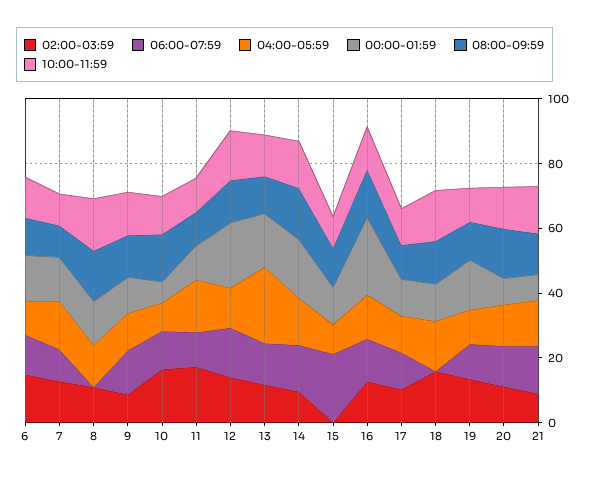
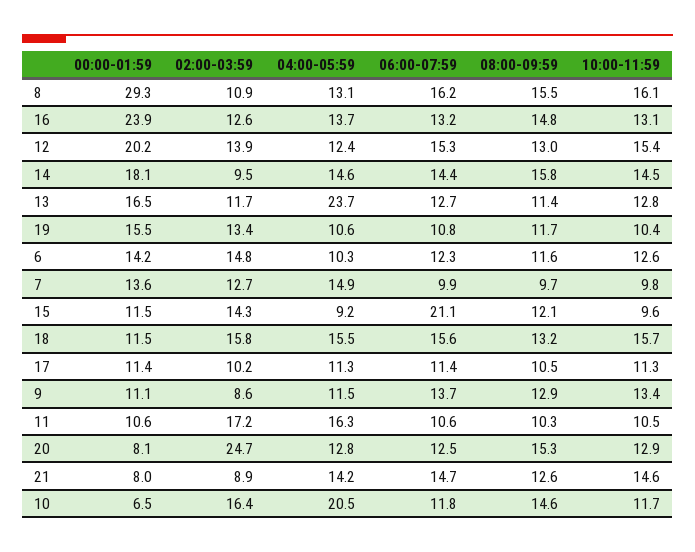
06:00-07:59, 8: 0 -> 16.2
00:00-01:59, 8: 15 -> 29.3
04:00-05:59, 10: 10 -> 20.5
02:00-03:59, 15: 0 -> 14.3
06:00-07:59, 18: 0 -> 15.6
02:00-03:59, 20: 10 -> 24.7

